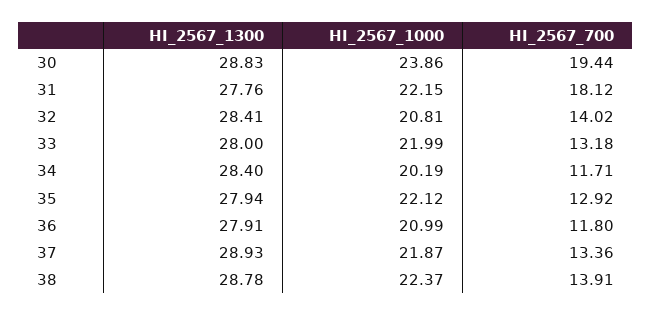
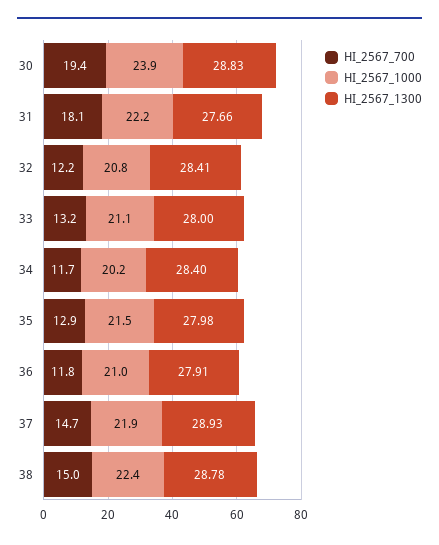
HI_2567_1300, 31: 27.76 -> 27.66
HI_2567_700, 32: 14.02 -> 12.2
HI_2567_1000, 33: 21.99 -> 21.1
HI_2567_1300, 35: 27.94 -> 27.98
HI_2567_1000, 35: 22.12 -> 21.5
HI_2567_700, 37: 13.36 -> 14.7
HI_2567_700, 38: 13.91 -> 15

